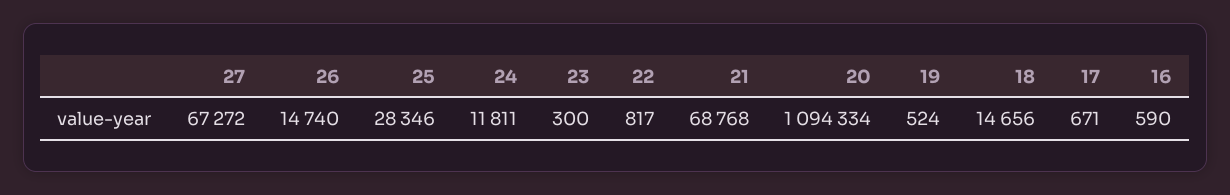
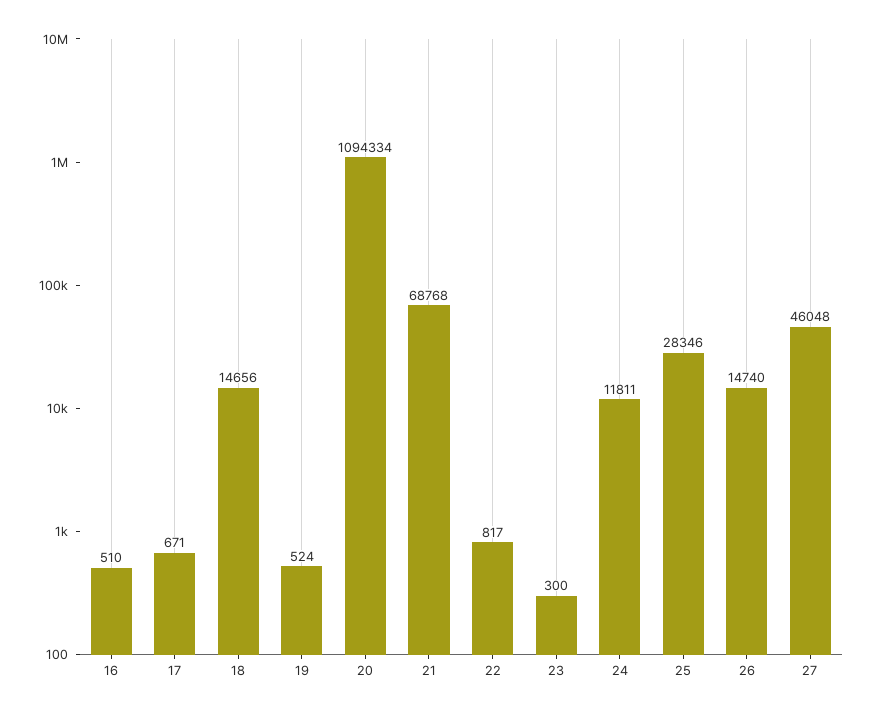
27: 67272 -> 46048
16: 590 -> 510

